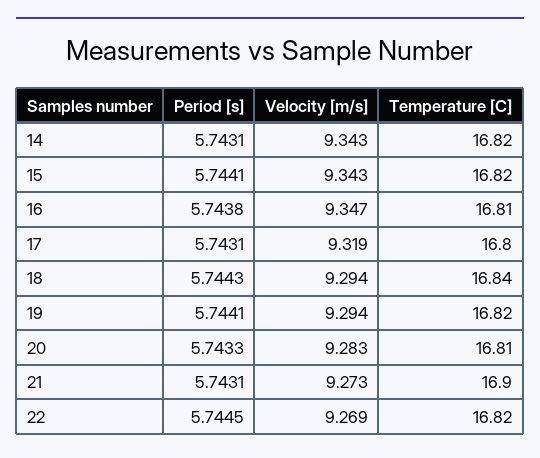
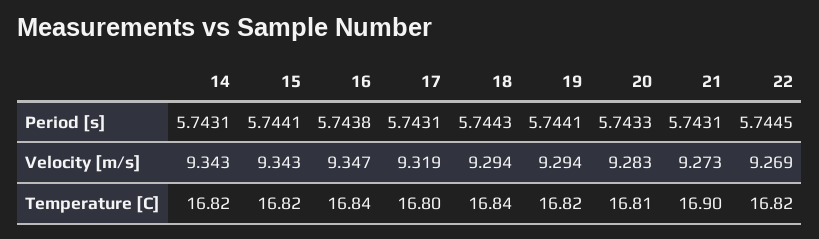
Temperature [C], 16: 16.81 -> 16.84

